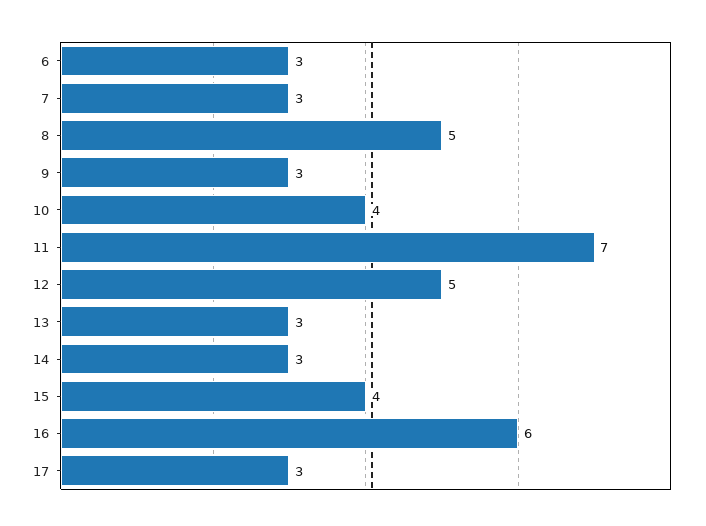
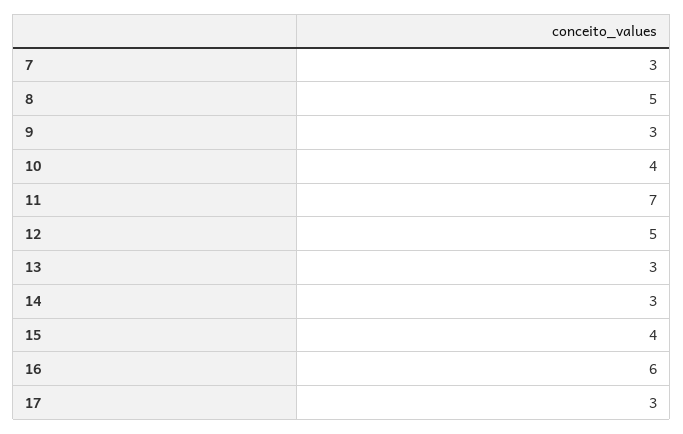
6: 3 -> none

